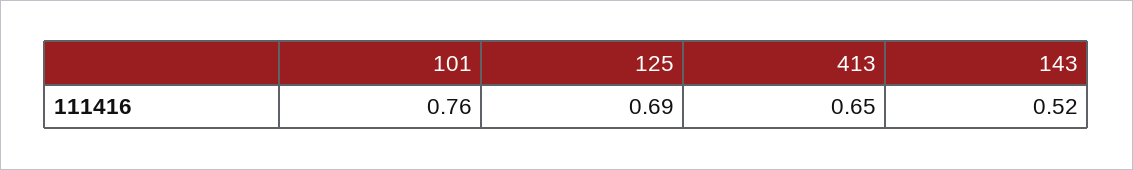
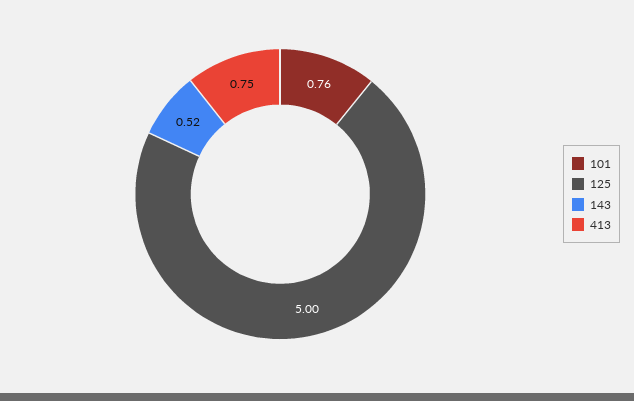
125: 0.69 -> 5
413: 0.65 -> 0.75

